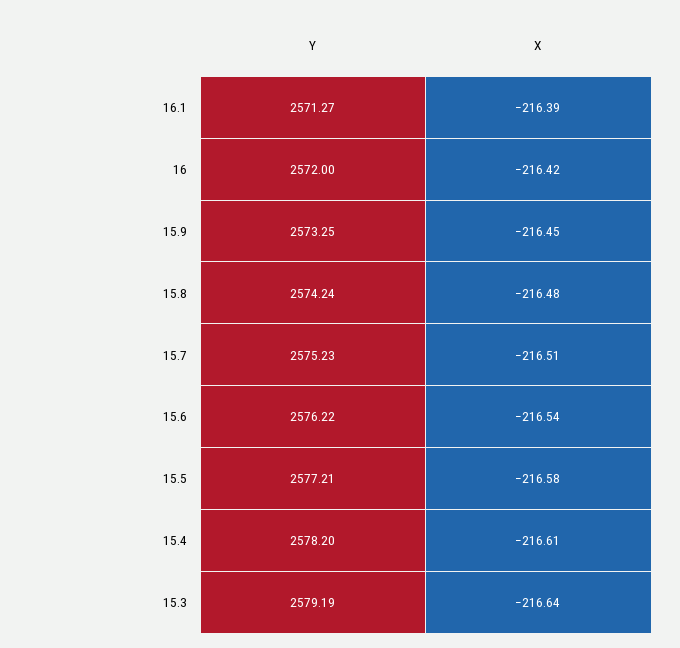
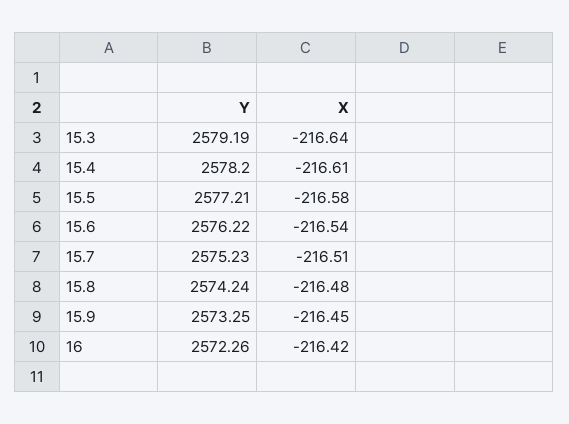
Y, 16.1: 2571.27 -> none
X, 16.1: -216.39 -> none
Y, 16: 2572 -> 2572.26

